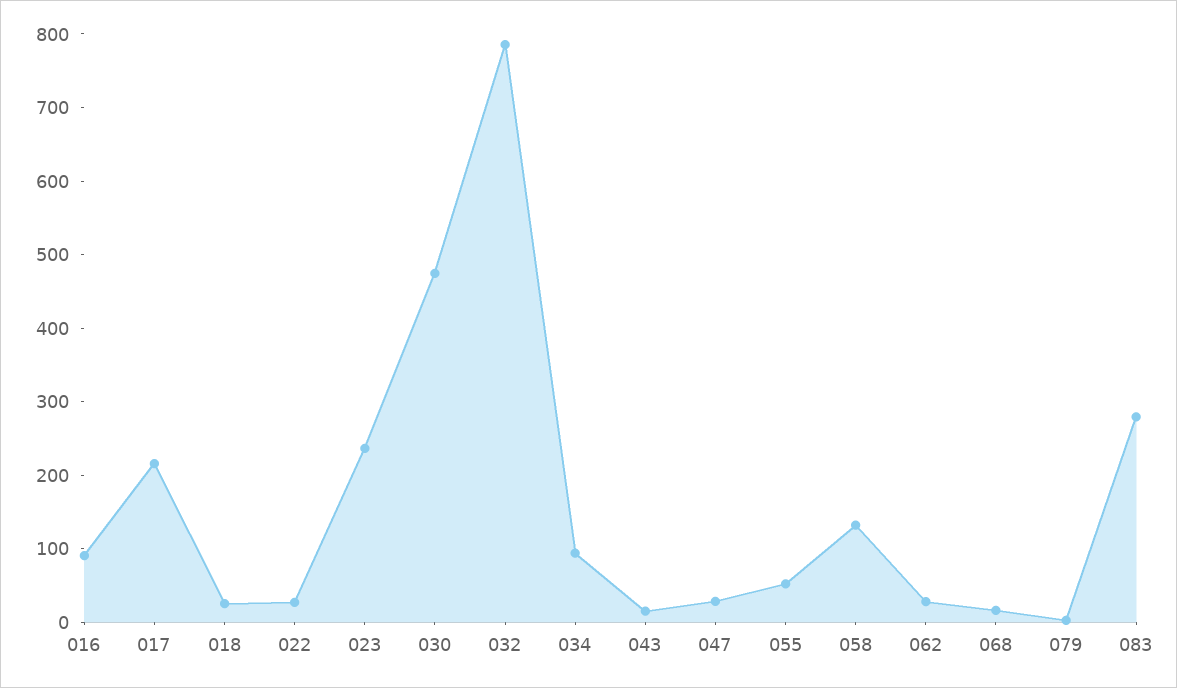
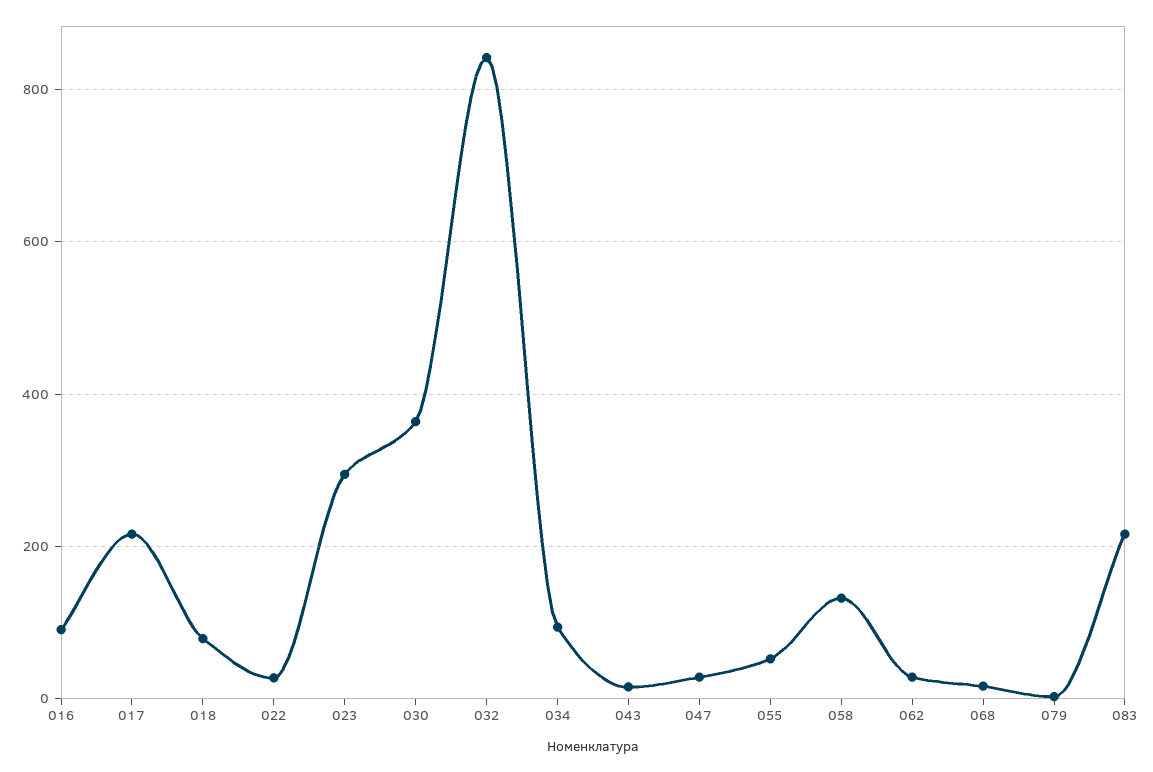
018: 20 -> 80
023: 240 -> 300
030: 480 -> 360
032: 780 -> 840
083: 280 -> 220

